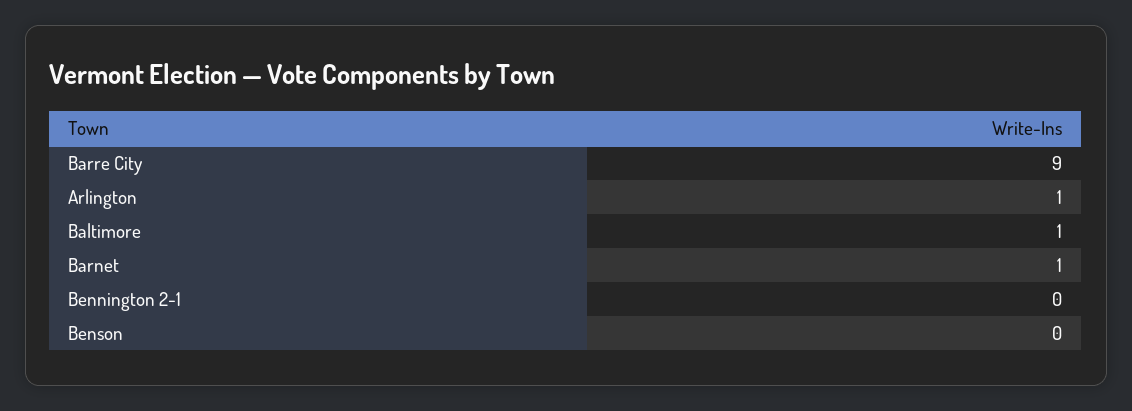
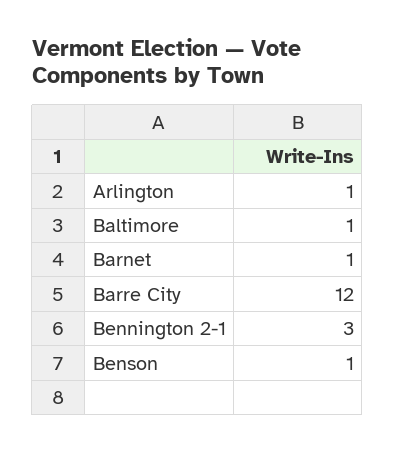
Barre City: 9 -> 12
Bennington 2-1: 0 -> 3
Benson: 0 -> 1

